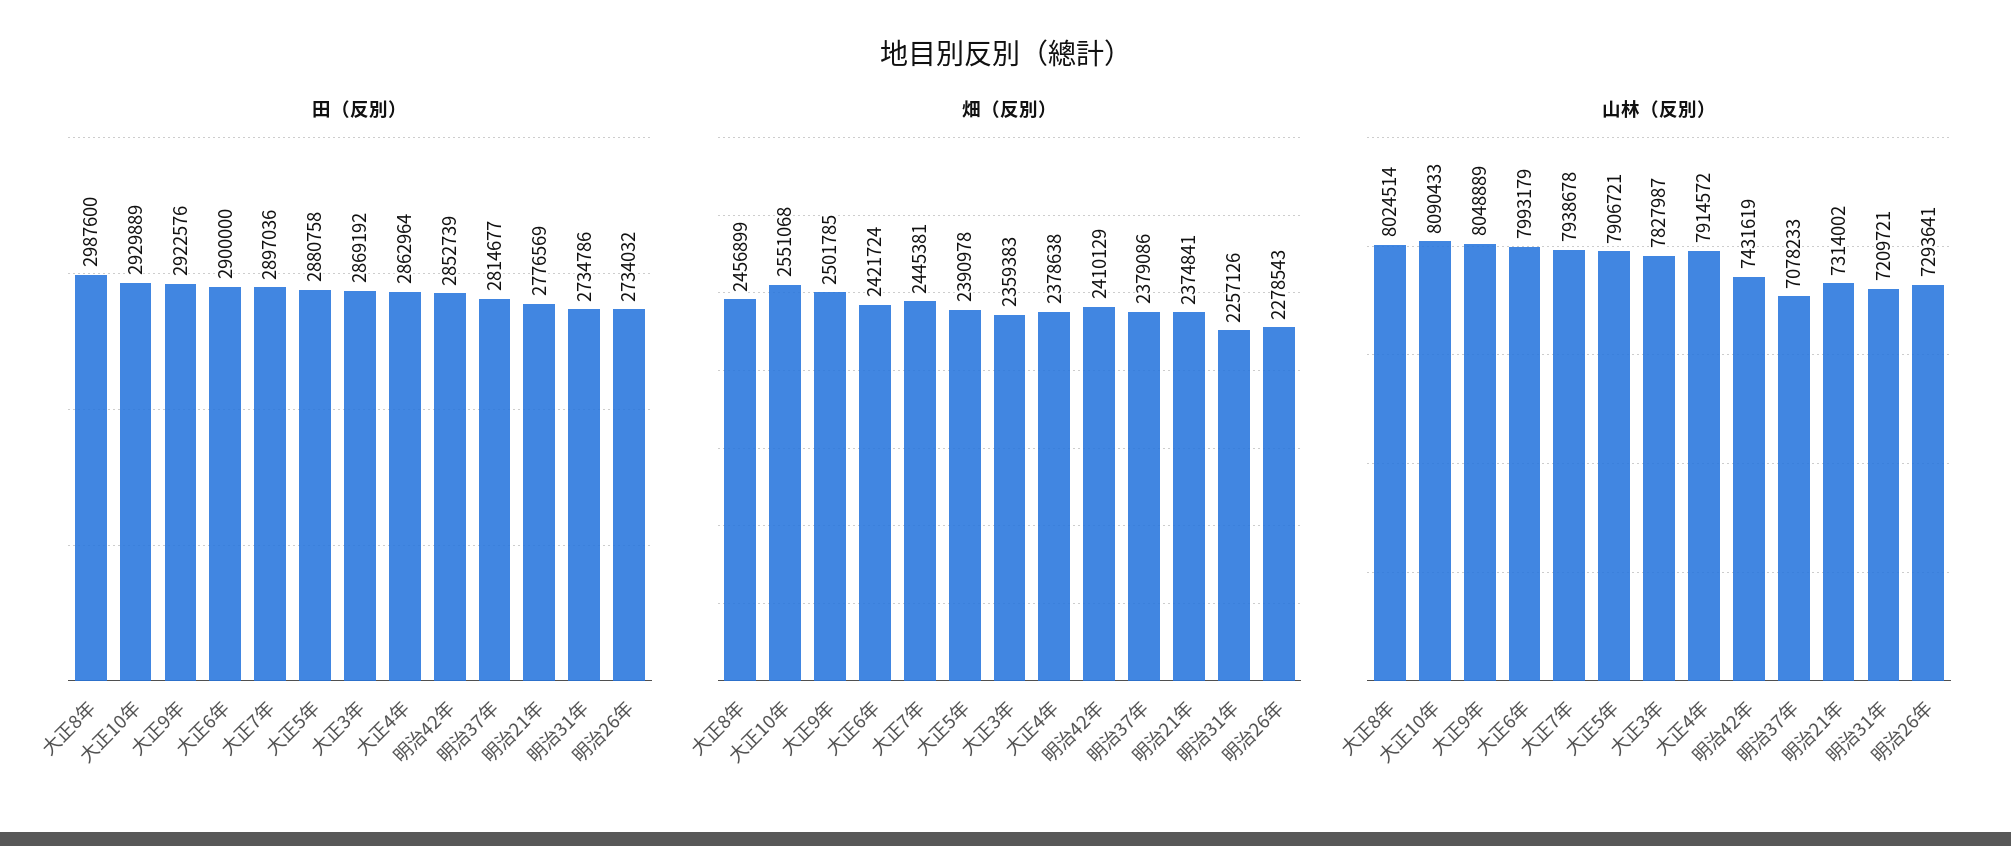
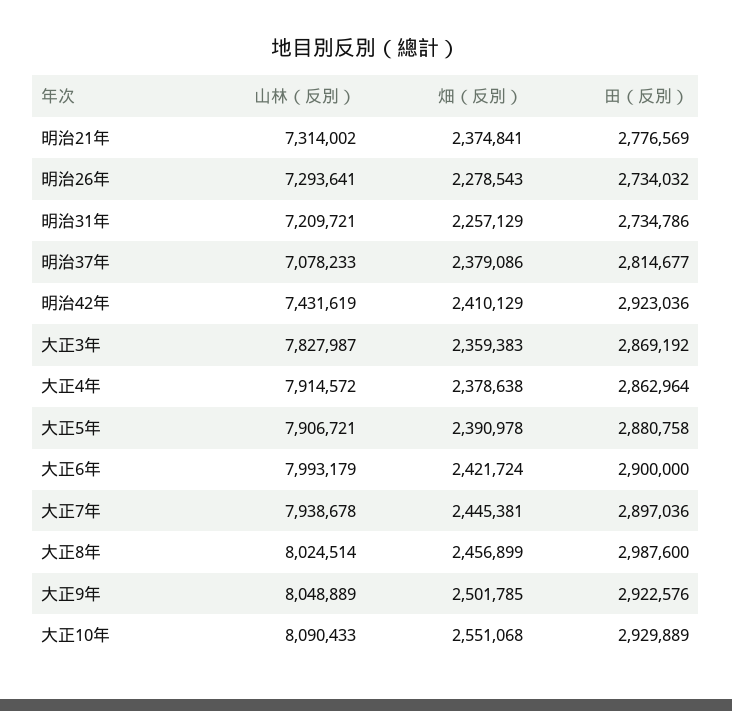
田（反別）, 明治42年: 2852739 -> 2923036
畑（反別）, 明治31年: 2257126 -> 2257129

